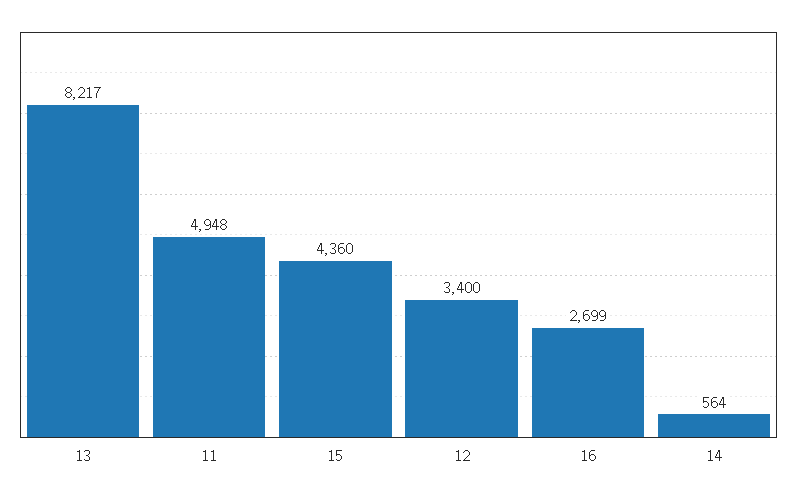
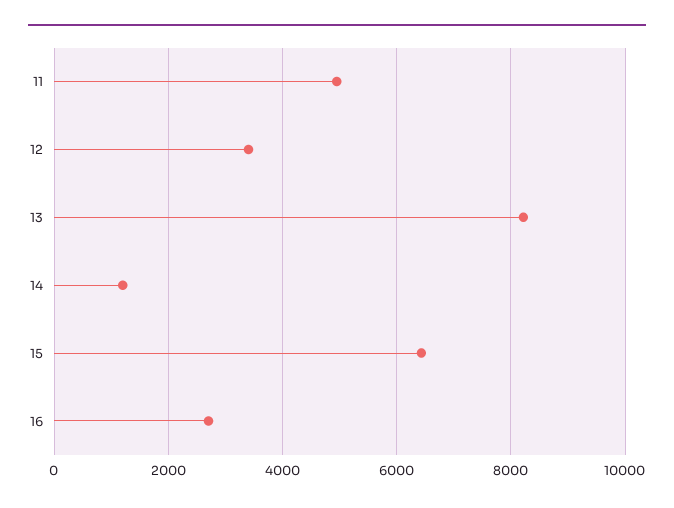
15: 4360 -> 6400
14: 564 -> 1200

